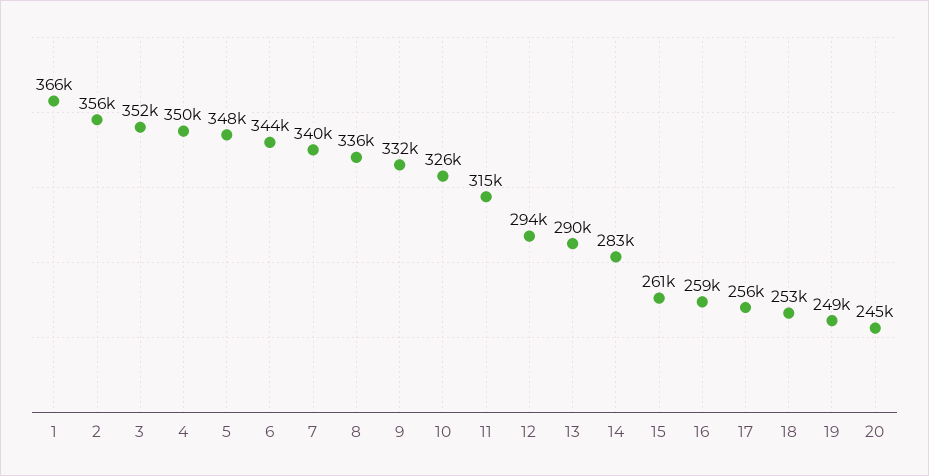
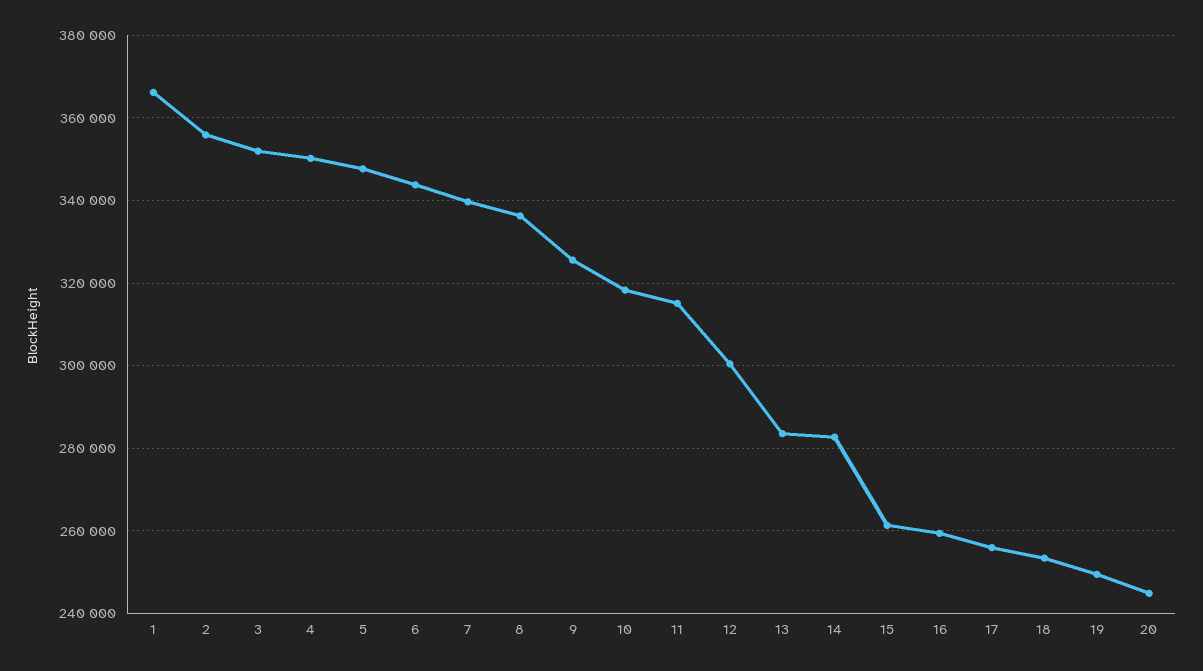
9: 332000 -> 326000
10: 326000 -> 318000
12: 294000 -> 300000
13: 290000 -> 284000

